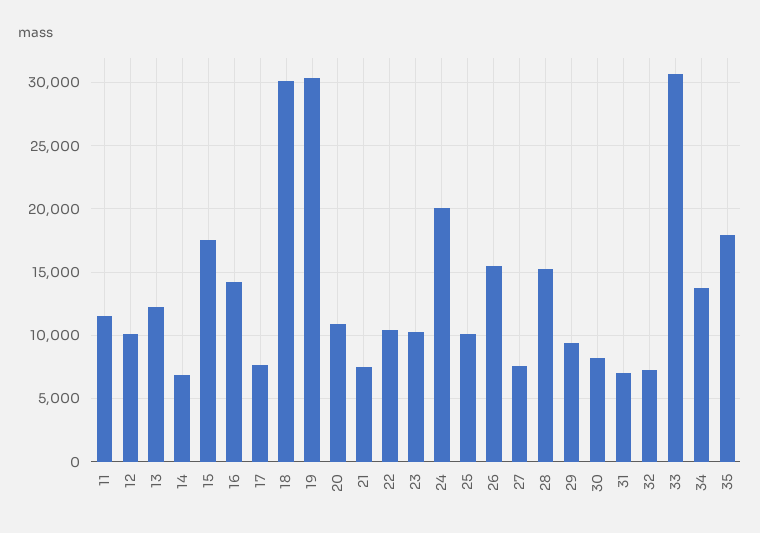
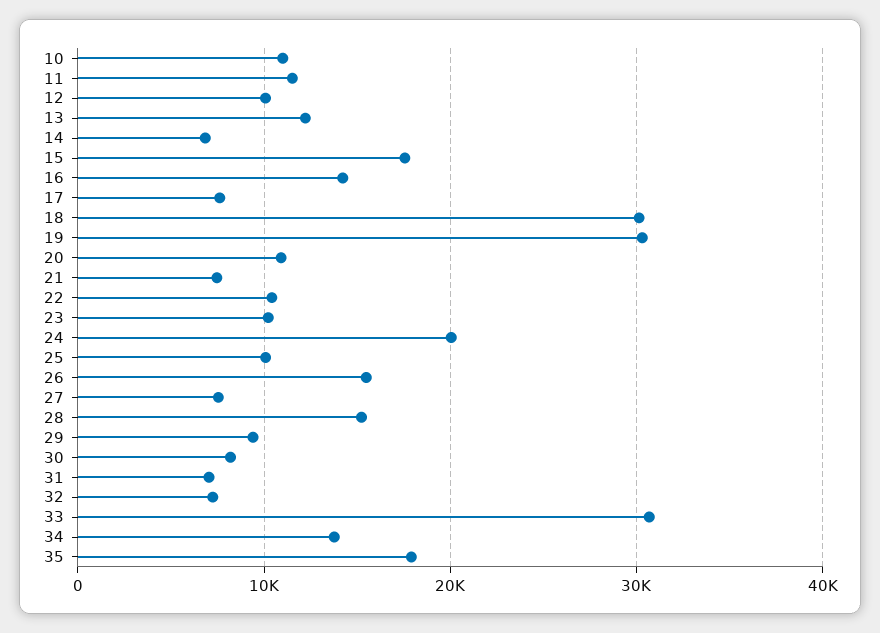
10: none -> 11000

